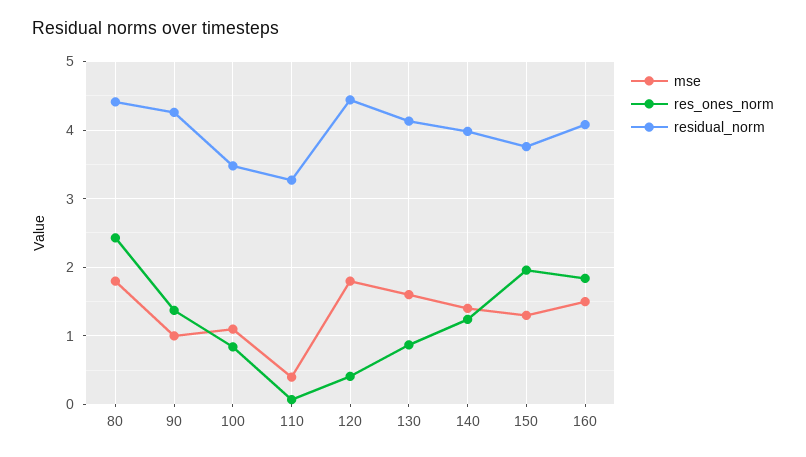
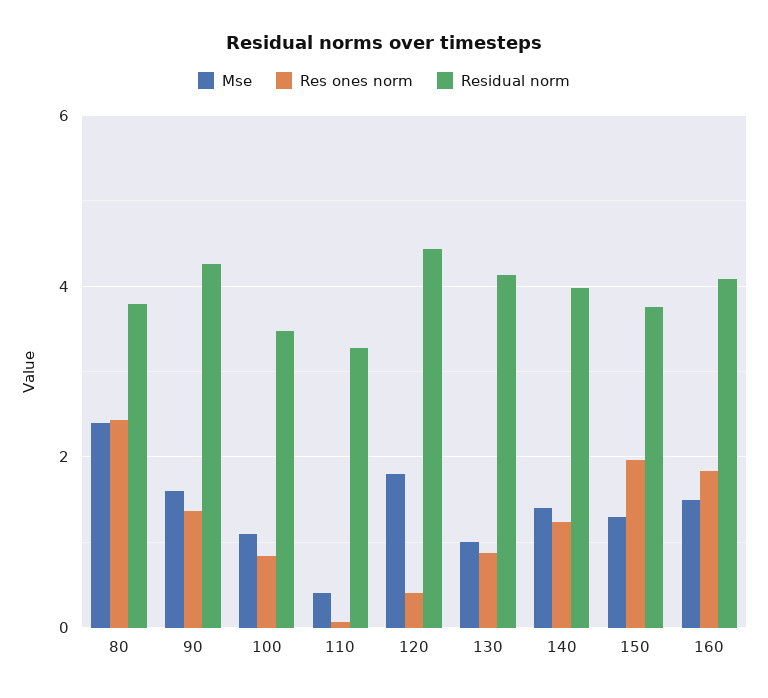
mse, 80: 1.8 -> 2.4
residual_norm, 80: 4.4 -> 3.8
mse, 90: 1 -> 1.6
mse, 130: 1.6 -> 1

